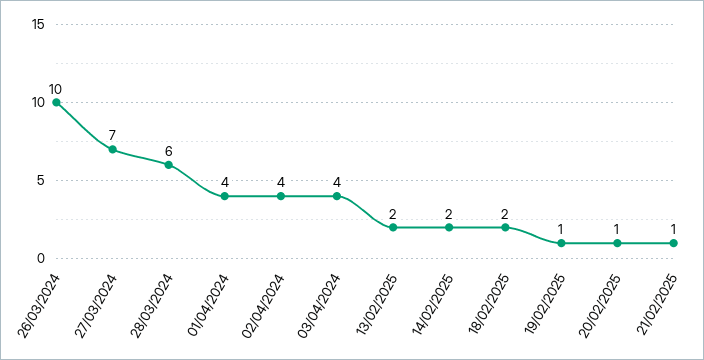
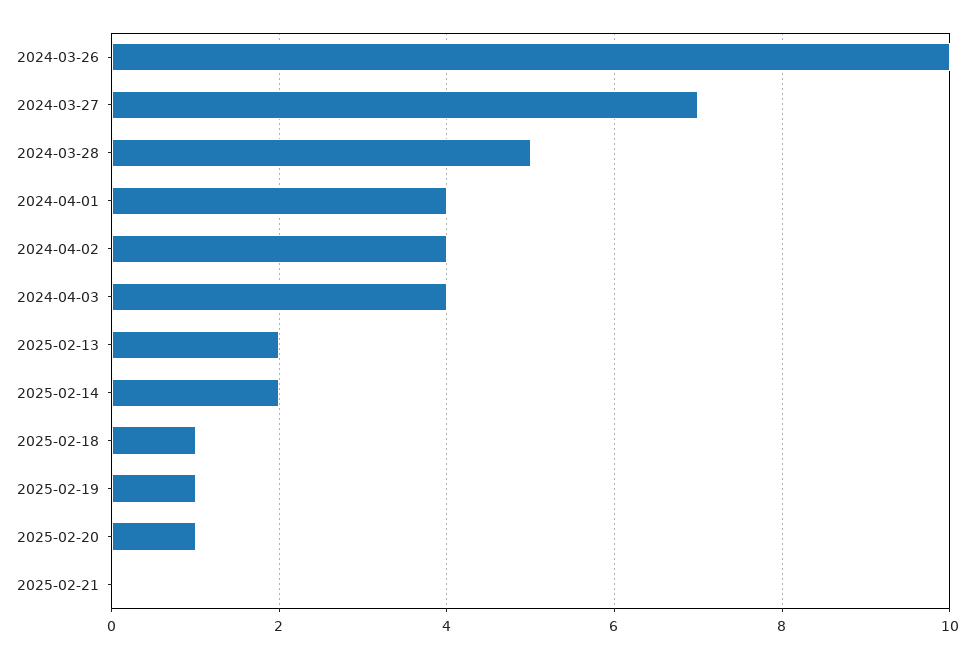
28/03/2024: 6 -> 5
18/02/2025: 2 -> 1
21/02/2025: 1 -> 0

